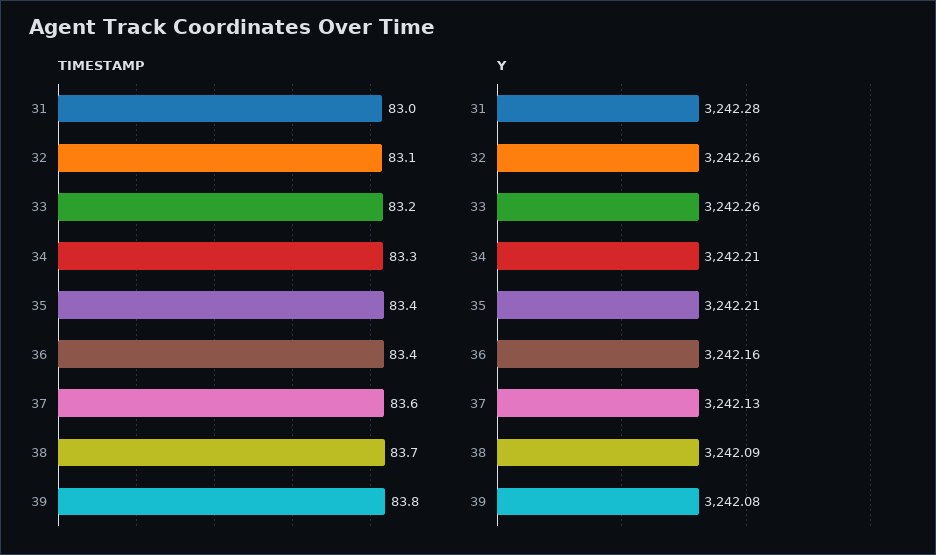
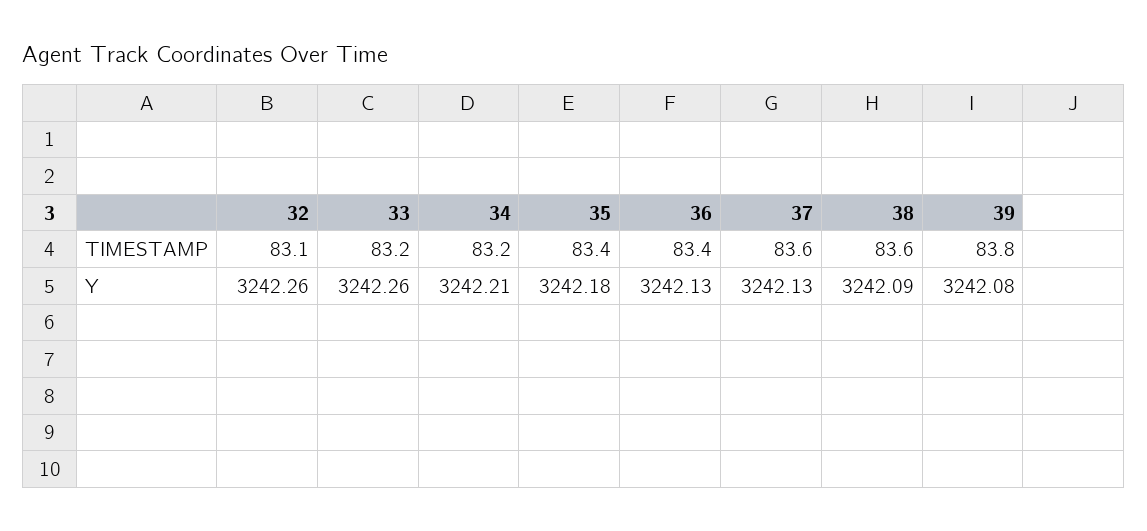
TIMESTAMP, 31: 83 -> none
TIMESTAMP, 34: 83.3 -> 83.2
TIMESTAMP, 38: 83.7 -> 83.6
Y, 31: 3242.28 -> none
Y, 35: 3242.21 -> 3242.18
Y, 36: 3242.16 -> 3242.13

